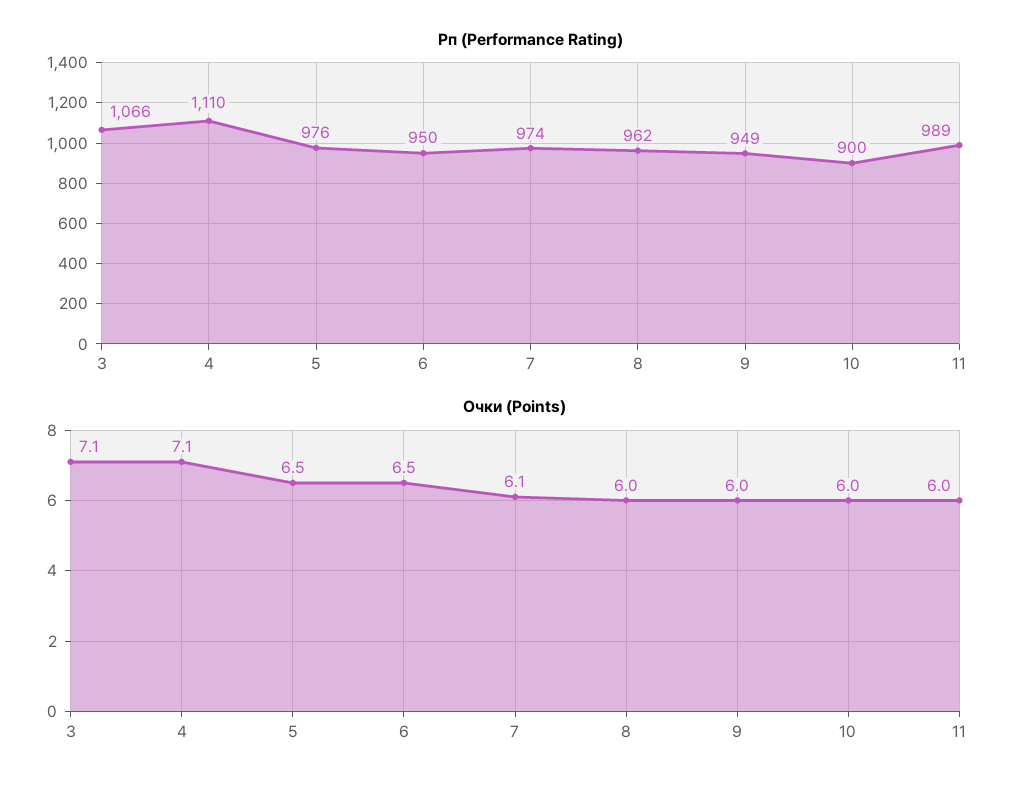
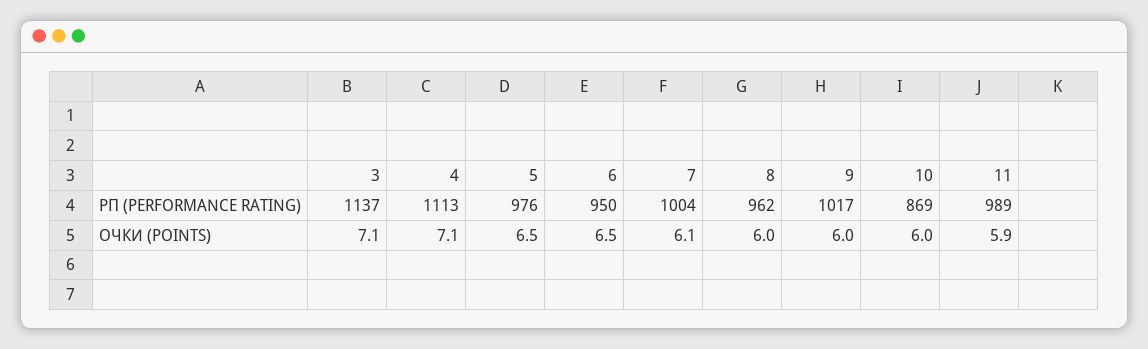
Рп (Performance Rating), 3: 1066 -> 1137
Рп (Performance Rating), 4: 1110 -> 1113
Рп (Performance Rating), 7: 974 -> 1004
Рп (Performance Rating), 9: 949 -> 1017
Рп (Performance Rating), 10: 900 -> 869
Очки (Points), 11: 6 -> 5.9

